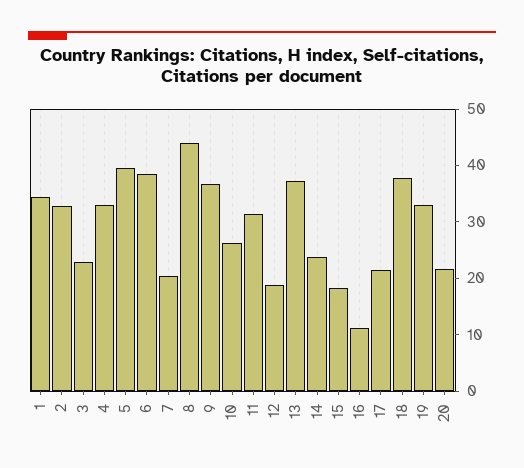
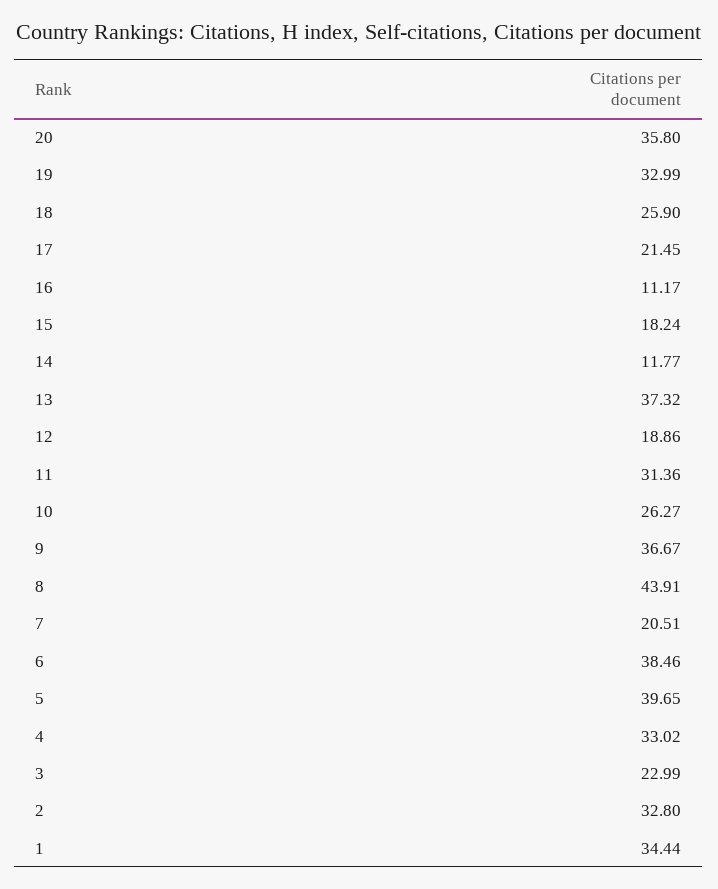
14: 24 -> 11.77
18: 38 -> 25.9
20: 22 -> 35.8

